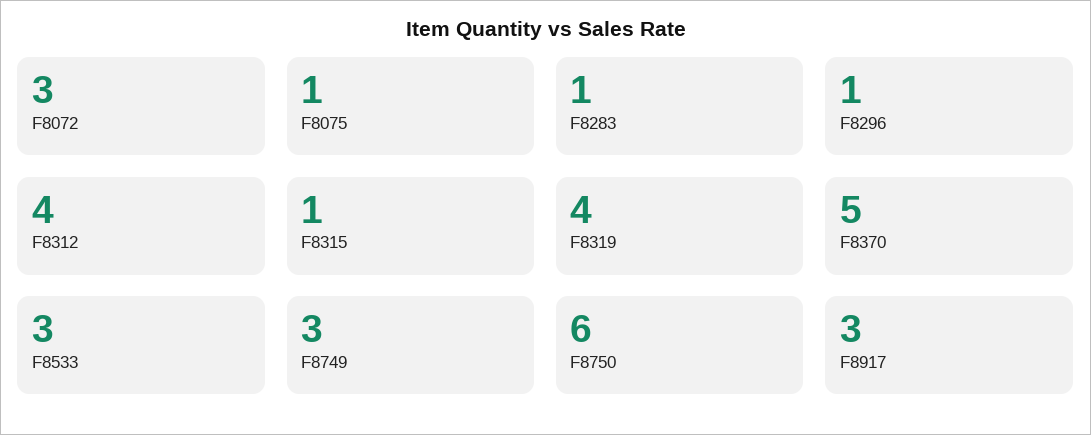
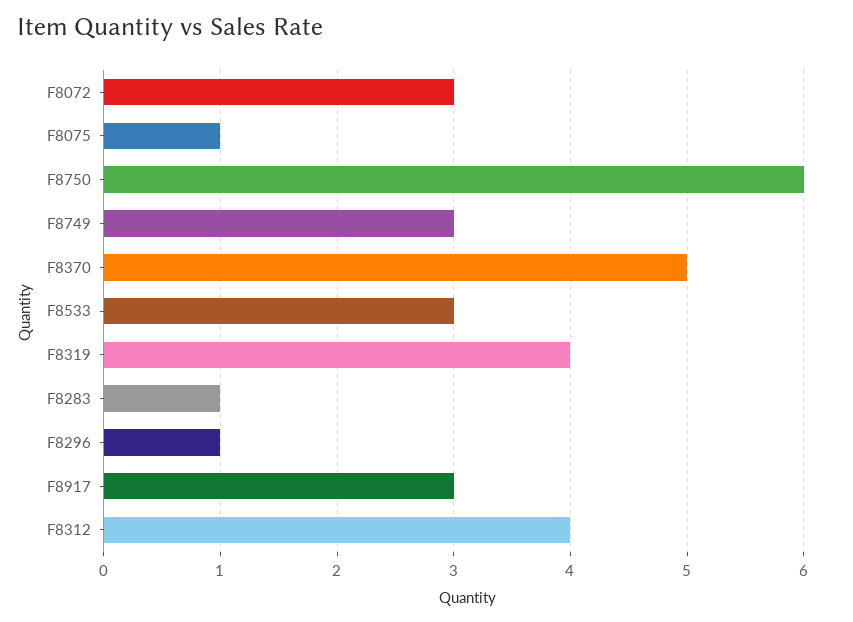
F8315: 1 -> none

